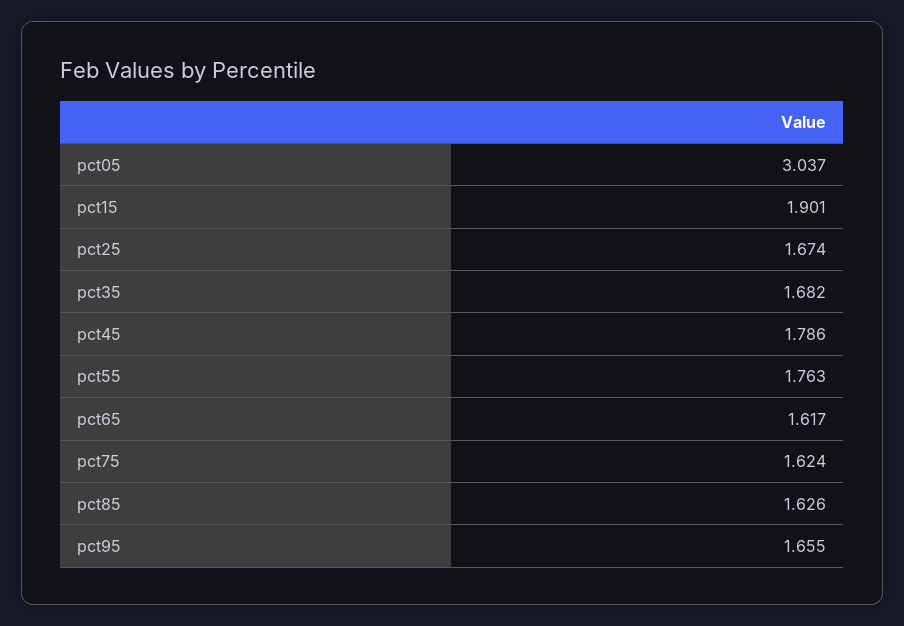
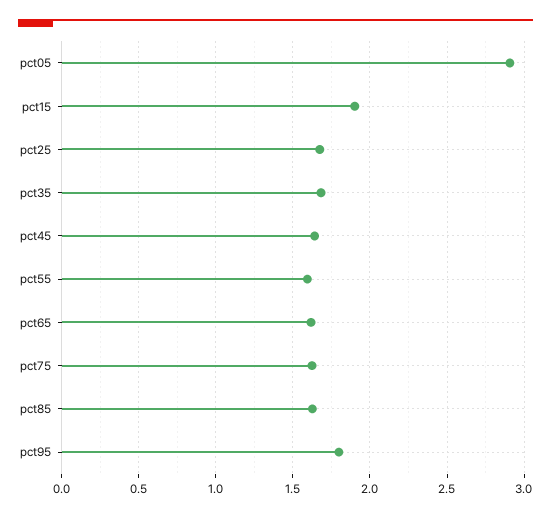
pct05: 3.037 -> 2.9
pct45: 1.786 -> 1.65
pct55: 1.763 -> 1.6
pct95: 1.655 -> 1.8

